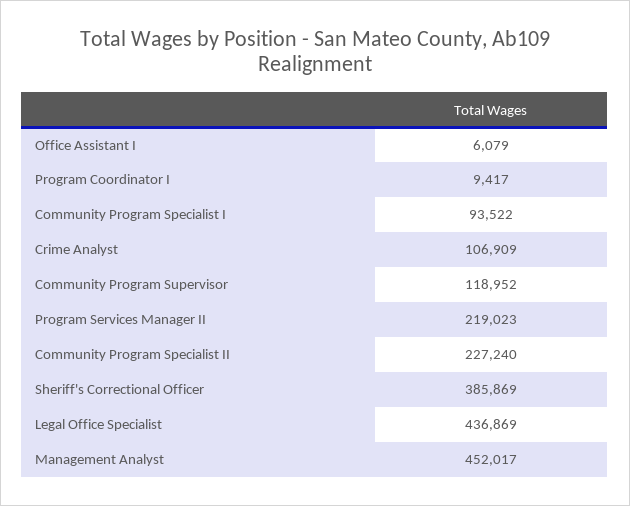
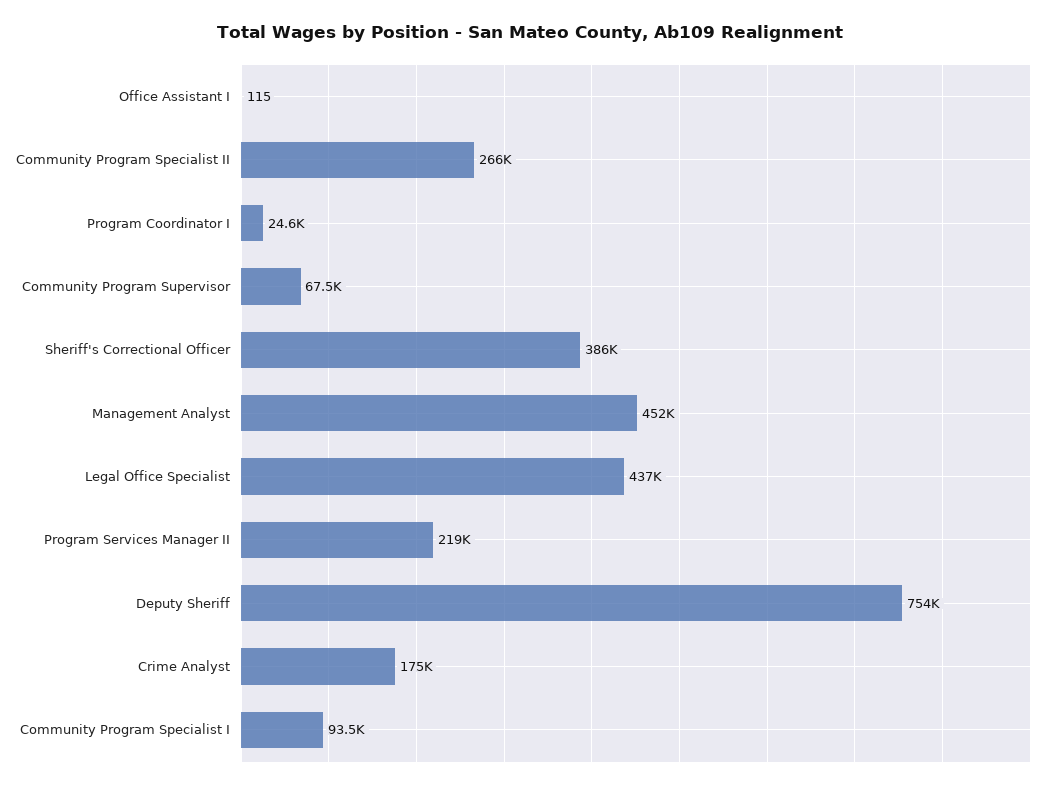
Office Assistant I: 6079 -> 115
Program Coordinator I: 9417 -> 24600
Crime Analyst: 106909 -> 175000
Community Program Supervisor: 118952 -> 67500
Community Program Specialist II: 227240 -> 266000
Deputy Sheriff: none -> 754000

